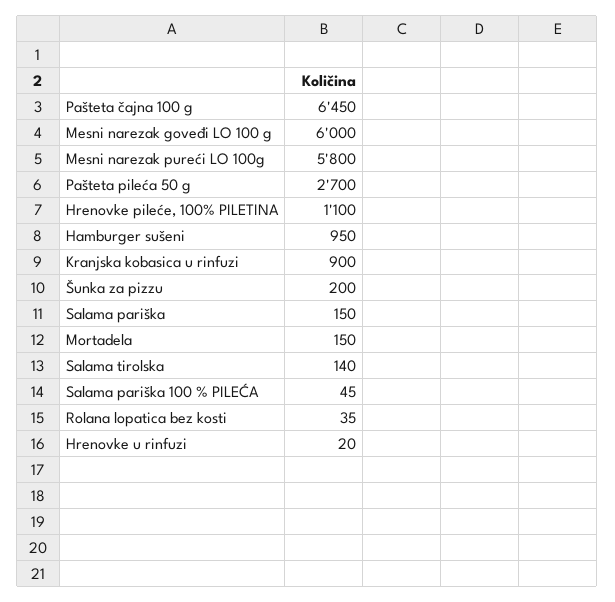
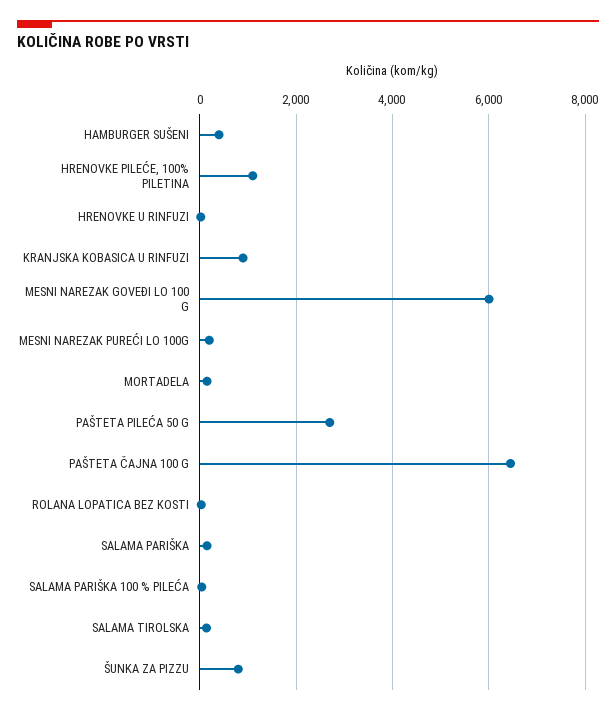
Mesni narezak pureći LO 100g: 5800 -> 200
Hamburger sušeni: 950 -> 400
Šunka za pizzu: 200 -> 800

